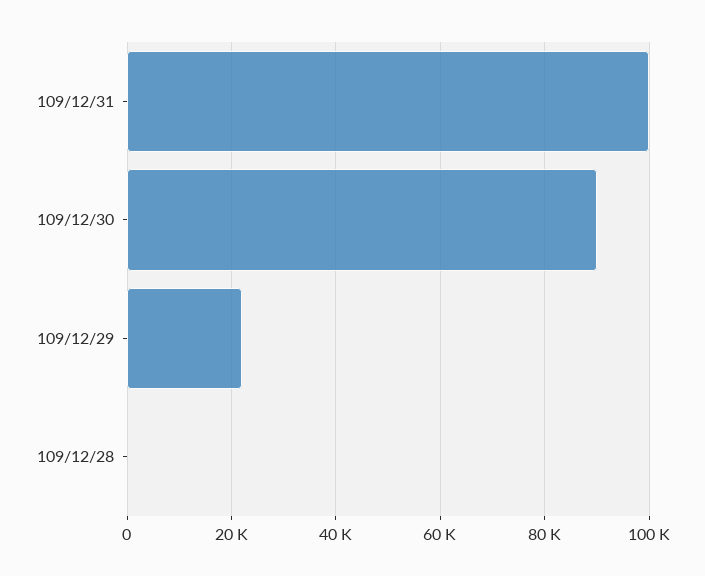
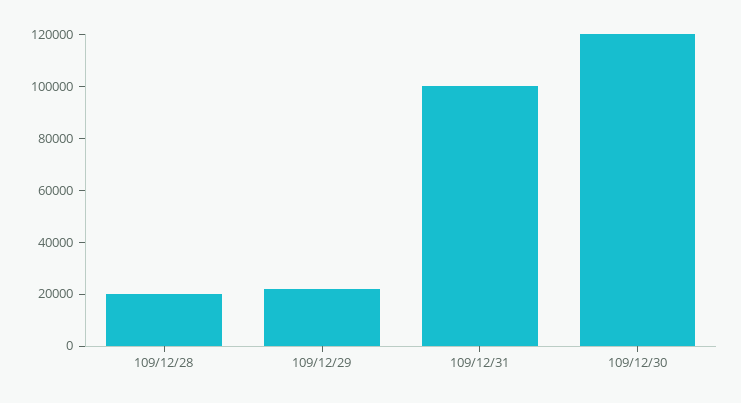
109/12/30: 90000 -> 120000
109/12/28: 0 -> 20000

